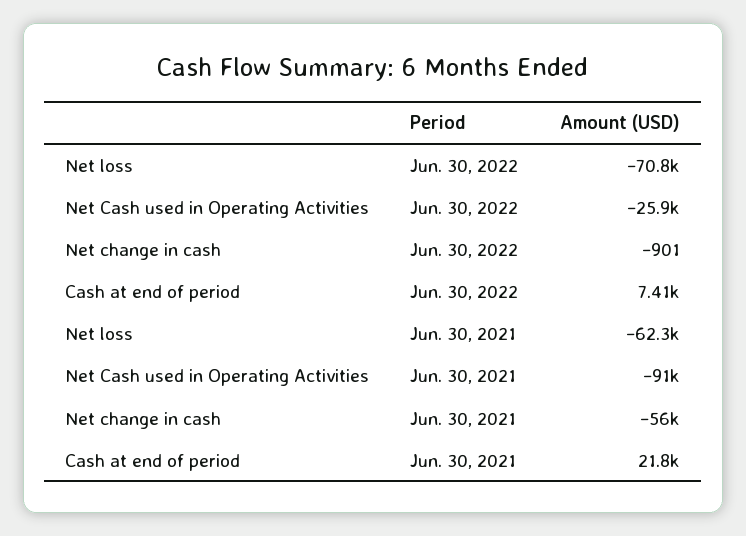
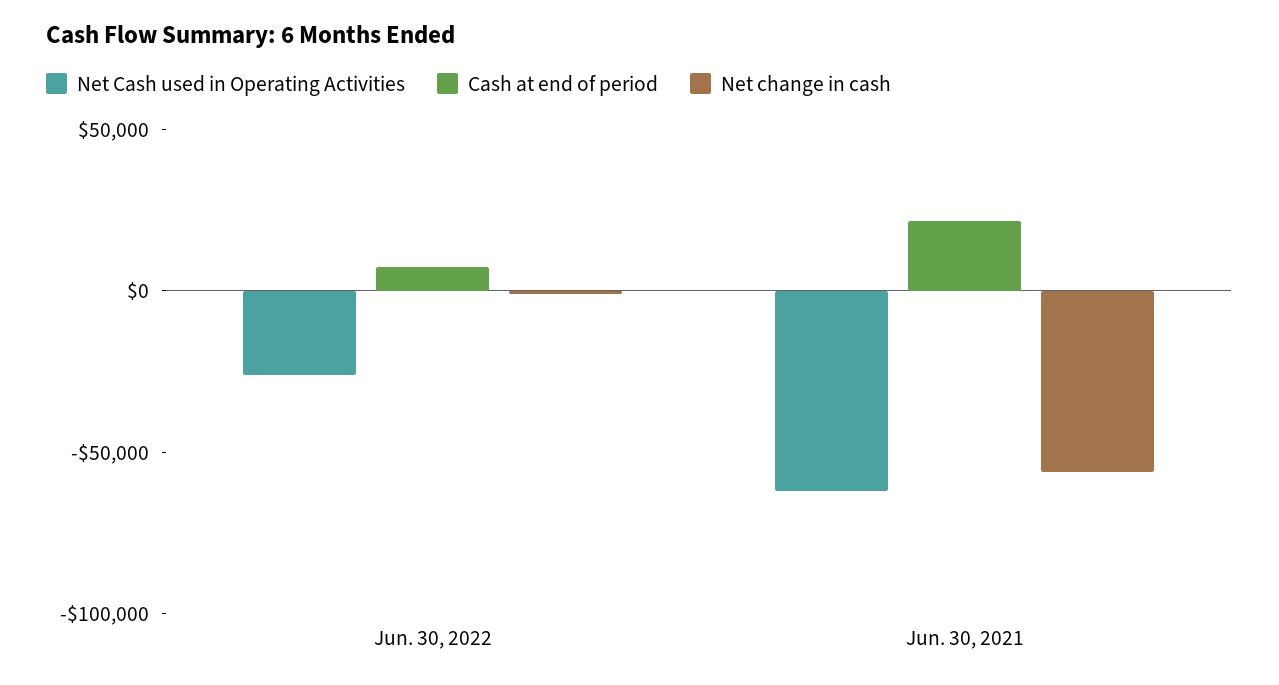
Net loss, Jun. 30, 2022: -70800 -> none
Net loss, Jun. 30, 2021: -62300 -> none
Net Cash used in Operating Activities, Jun. 30, 2021: -91000 -> -60000

